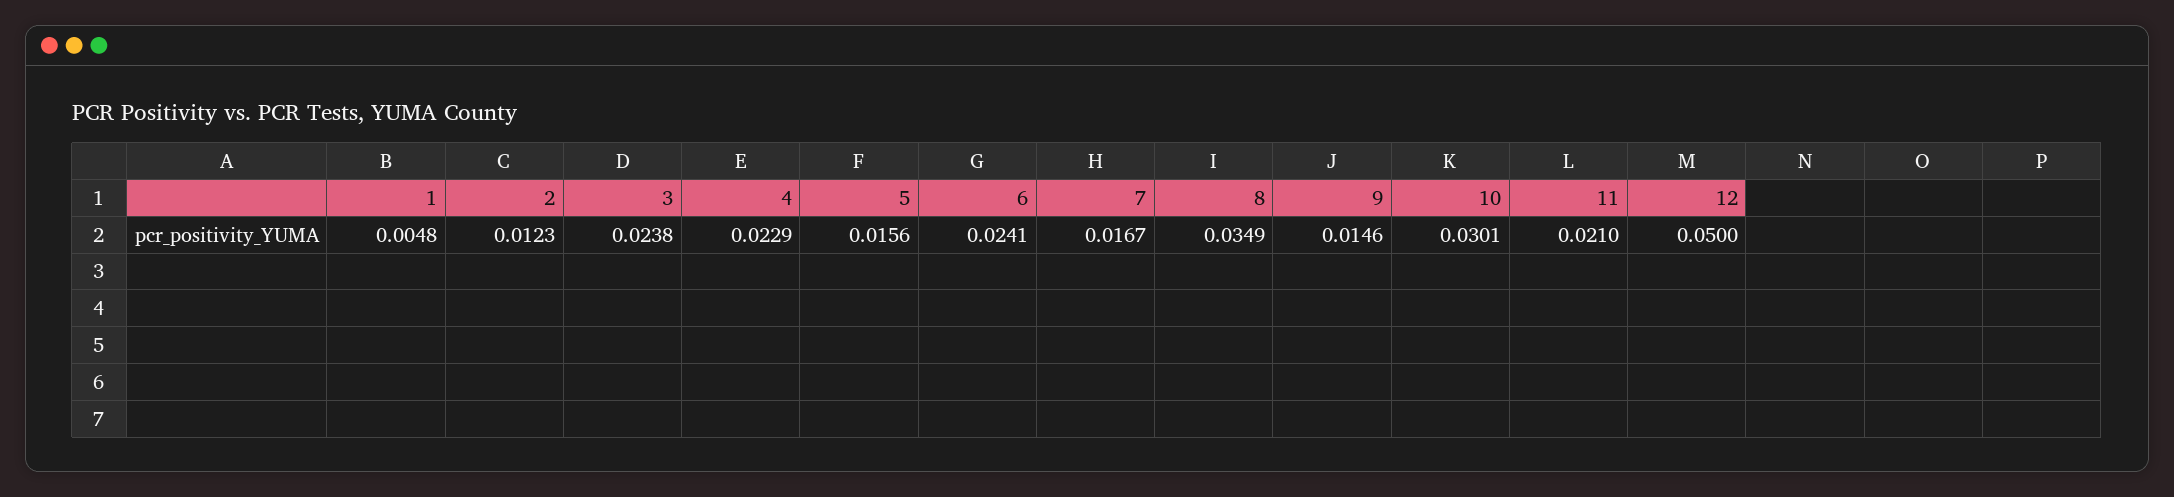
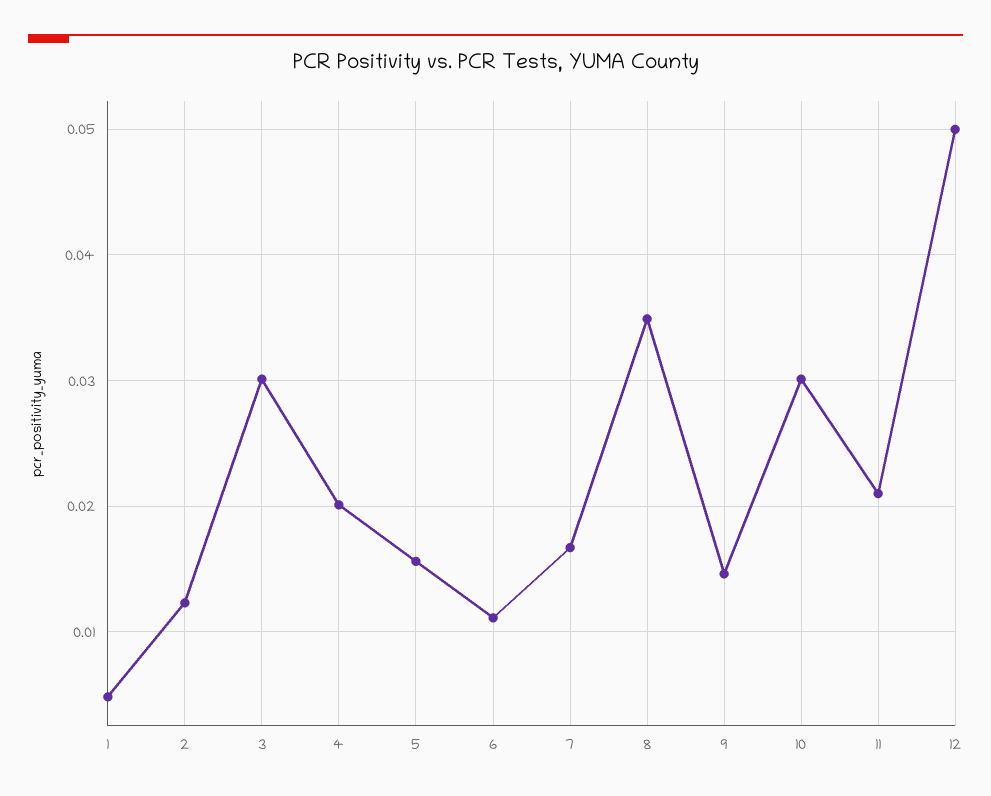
3: 0.0238 -> 0.03
4: 0.0229 -> 0.02
6: 0.0241 -> 0.011

